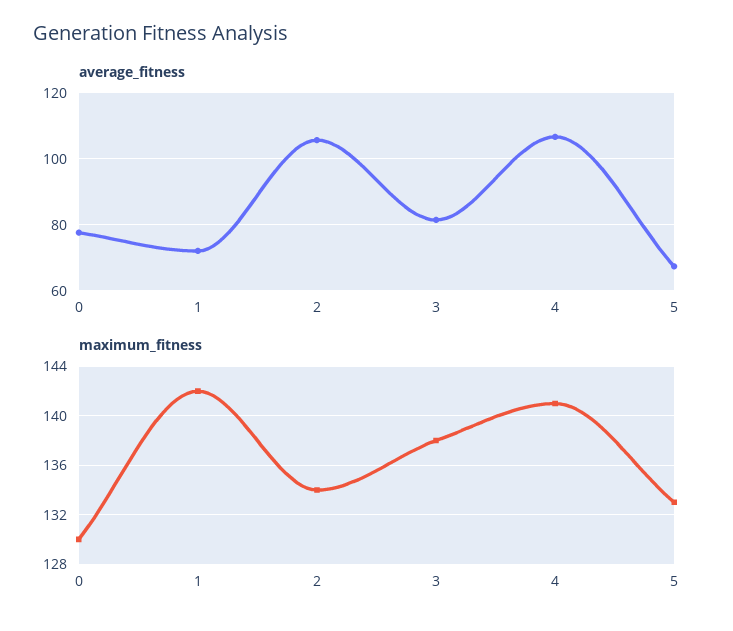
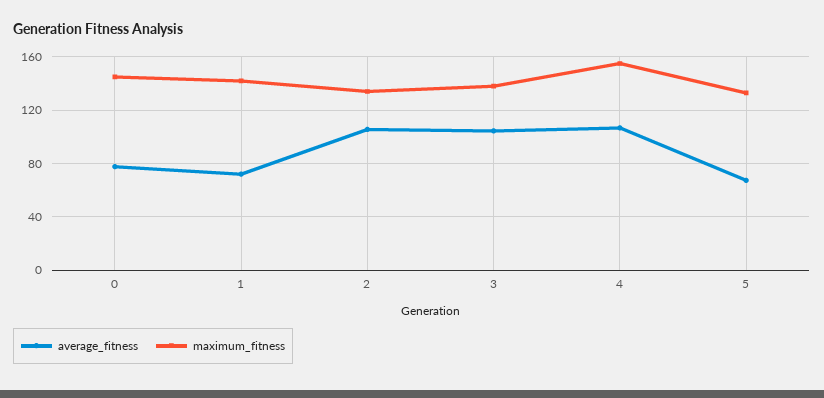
average_fitness, 3: 82 -> 105
maximum_fitness, 0: 130 -> 145
maximum_fitness, 4: 141 -> 155

